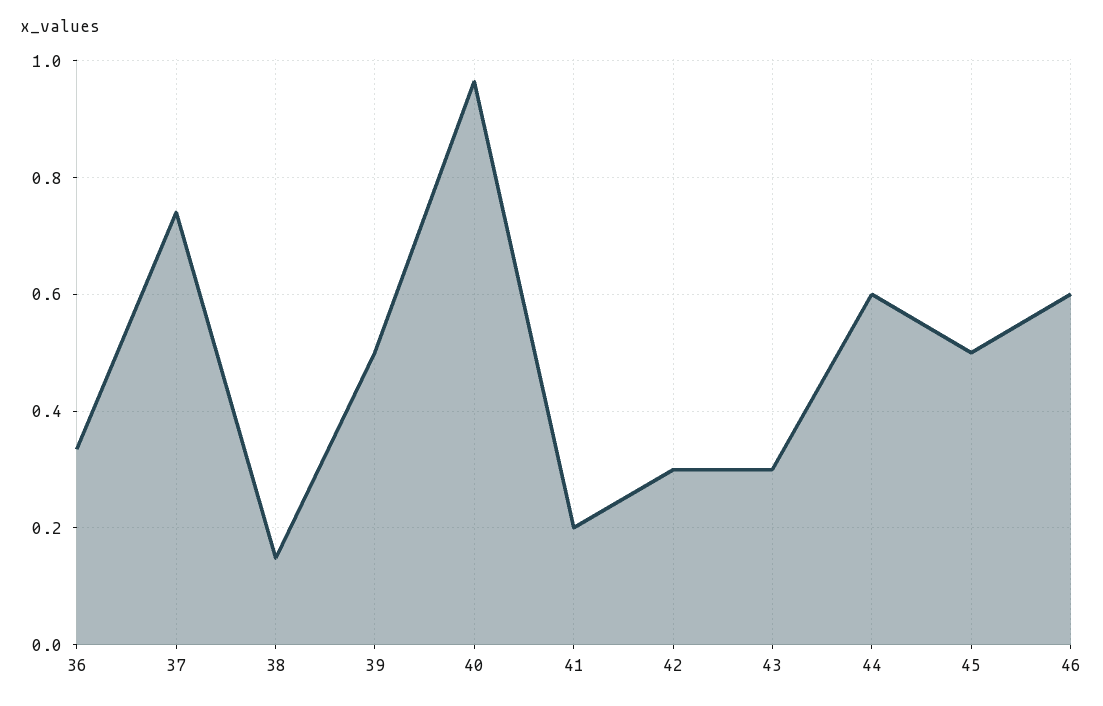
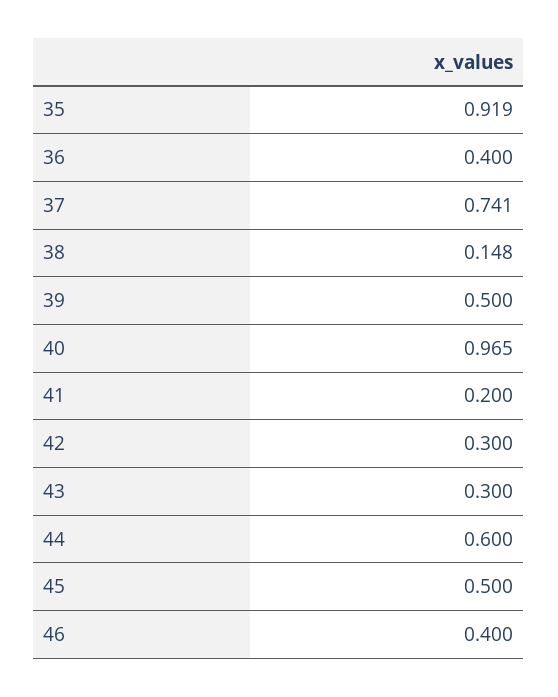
36: 0.34 -> 0.4
46: 0.6 -> 0.4
35: none -> 0.919

